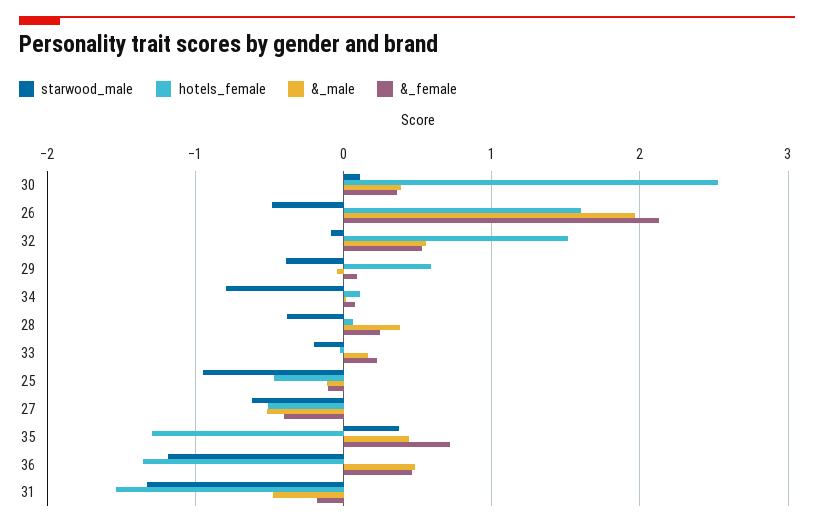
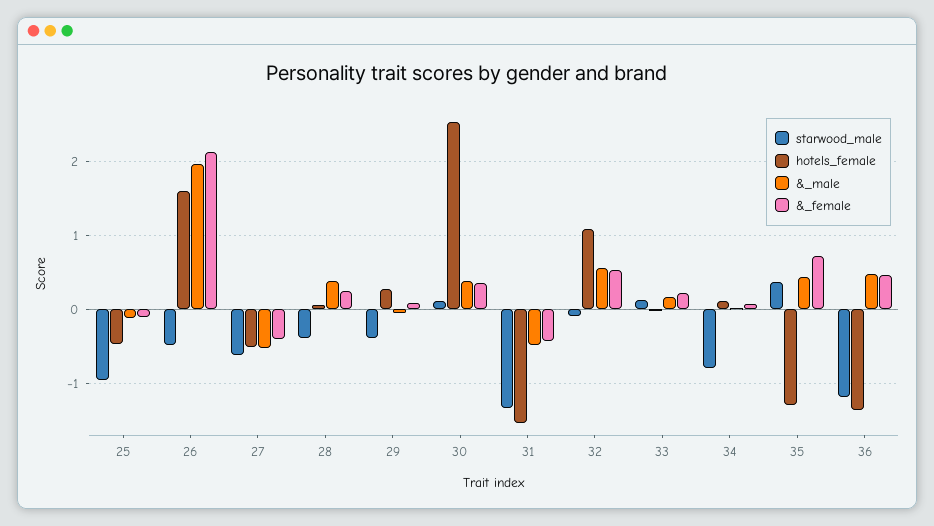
hotels_female, 32: 1.5 -> 1.1
hotels_female, 29: 0.6 -> 0.3
starwood_male, 33: -0.2 -> 0.1
&_female, 31: -0.2 -> -0.4

